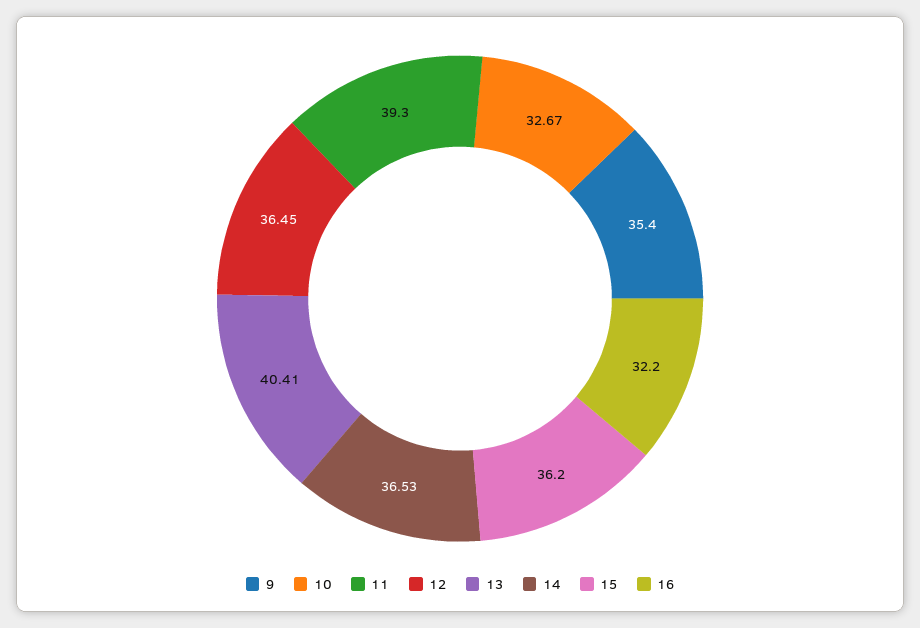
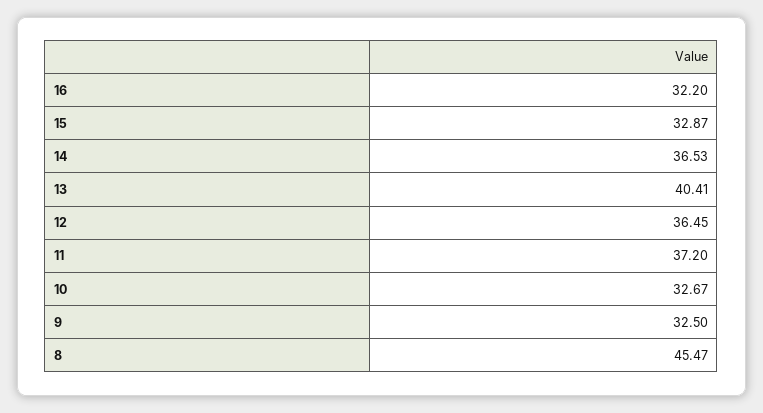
9: 35.4 -> 32.5
11: 39.3 -> 37.2
15: 36.2 -> 32.87
8: none -> 45.47

